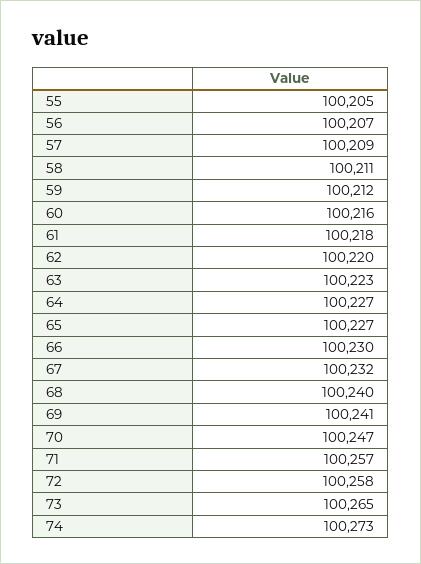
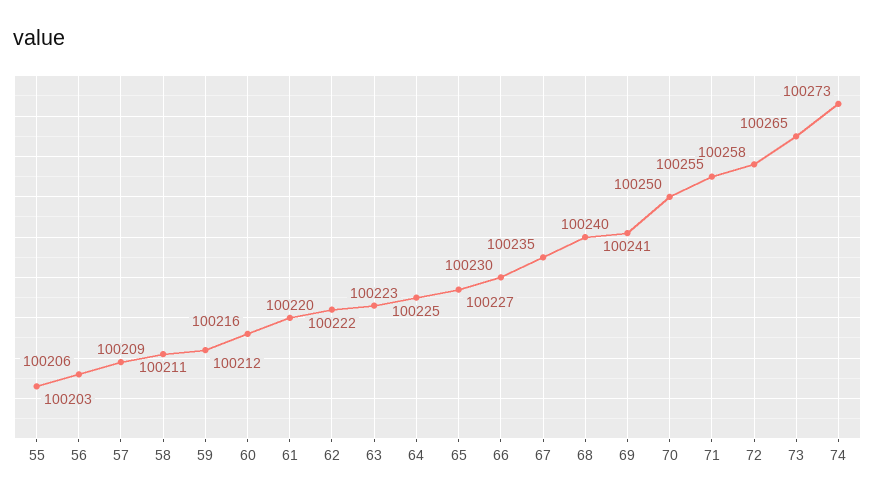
55: 100205 -> 100203
56: 100207 -> 100206
61: 100218 -> 100220
62: 100220 -> 100222
64: 100227 -> 100225
67: 100232 -> 100235
70: 100247 -> 100250
71: 100257 -> 100255

